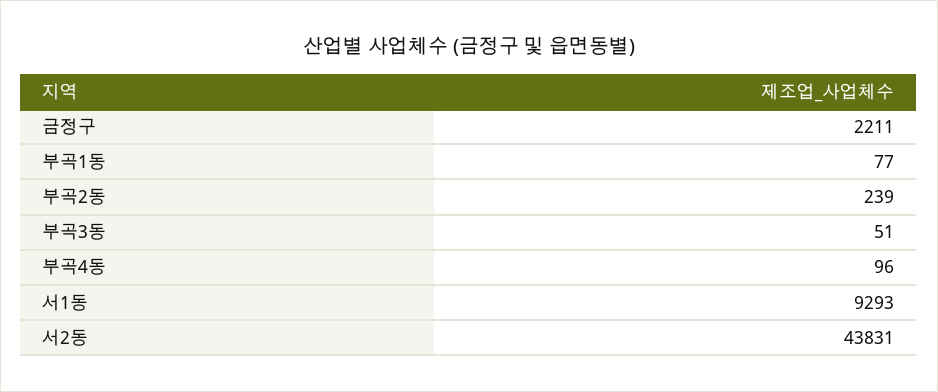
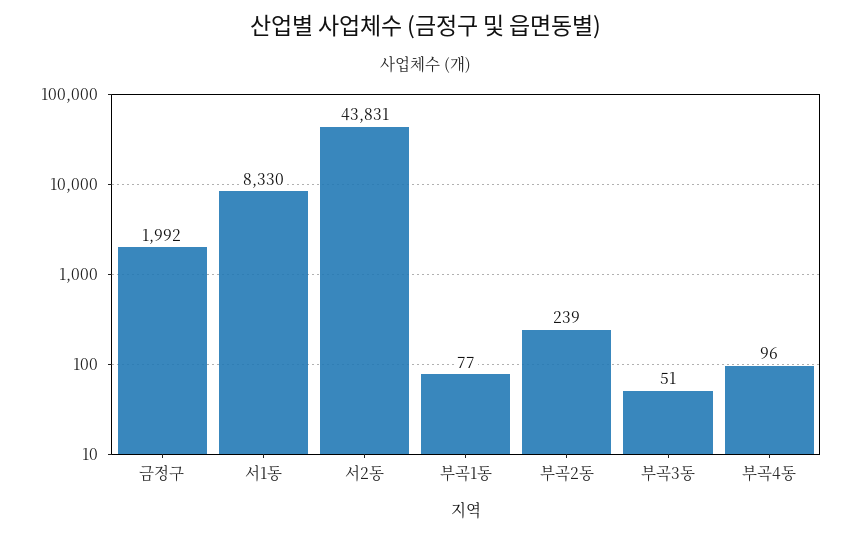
금정구: 2211 -> 1992
서1동: 9293 -> 8330

